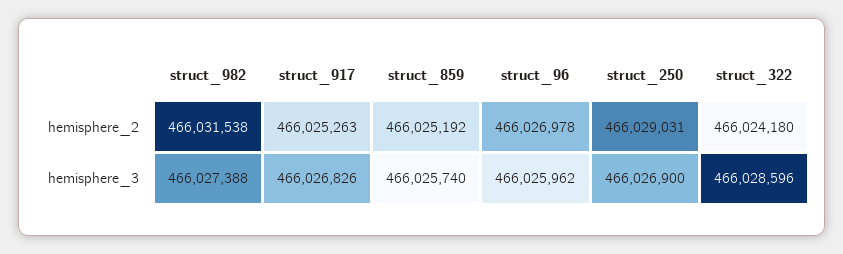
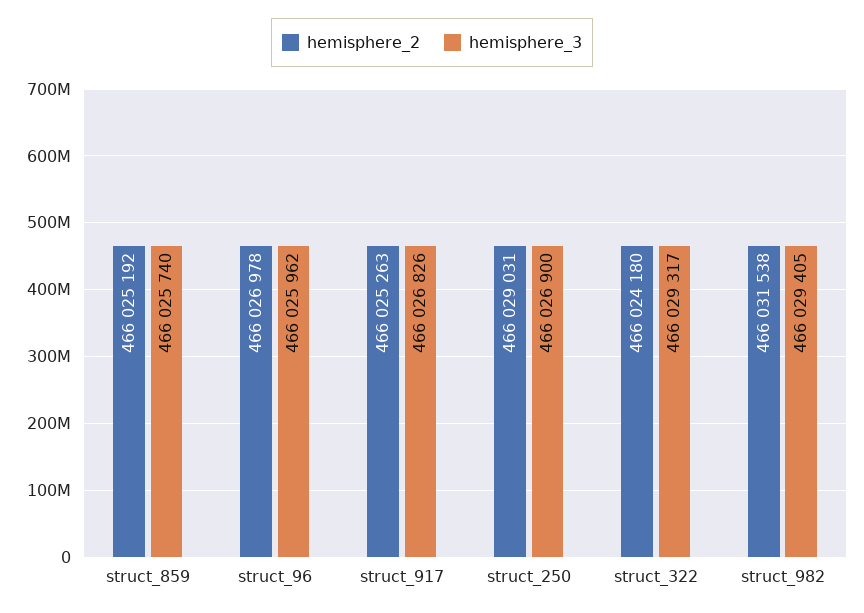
hemisphere_3, struct_982: 466027388 -> 466029405
hemisphere_3, struct_322: 466028596 -> 466029317

